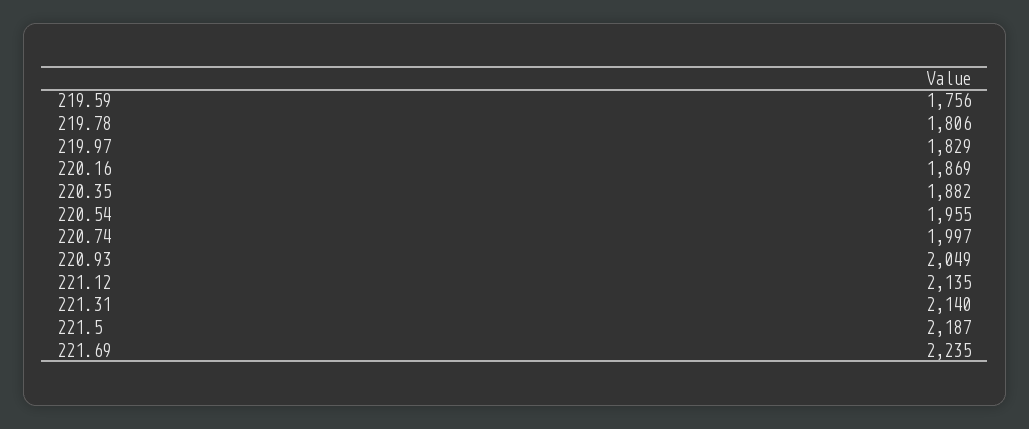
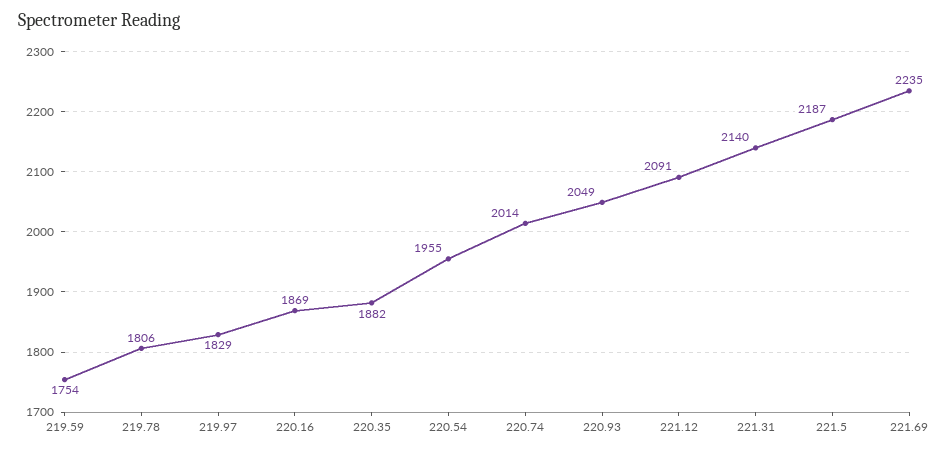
219.59: 1756 -> 1754
220.74: 1997 -> 2014
221.12: 2135 -> 2091

